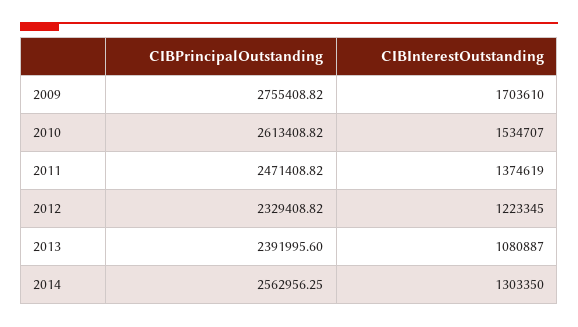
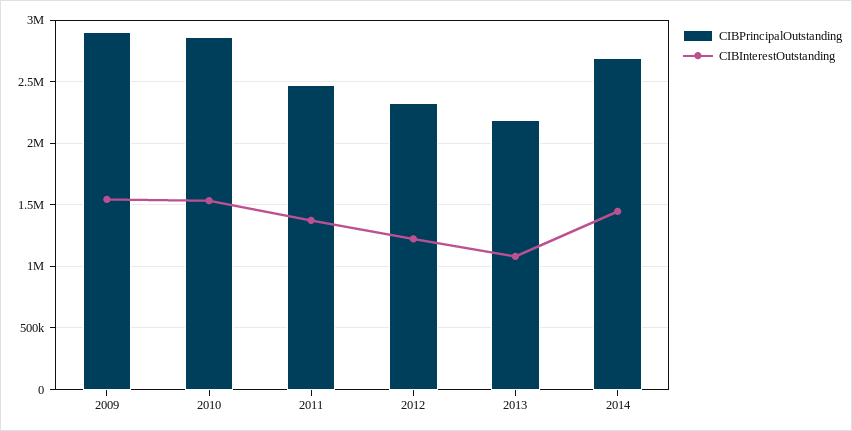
CIBPrincipalOutstanding, 2009: 2755408.82 -> 2900000
CIBInterestOutstanding, 2009: 1703610 -> 1550000
CIBPrincipalOutstanding, 2010: 2613408.82 -> 2850000
CIBPrincipalOutstanding, 2013: 2391995.6 -> 2200000
CIBPrincipalOutstanding, 2014: 2562956.25 -> 2700000
CIBInterestOutstanding, 2014: 1303350 -> 1450000

